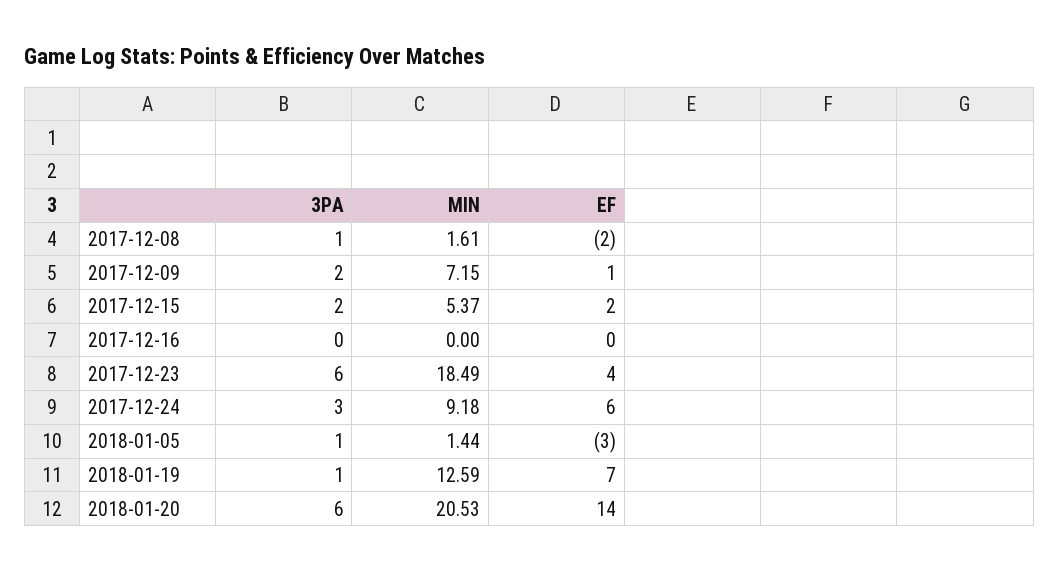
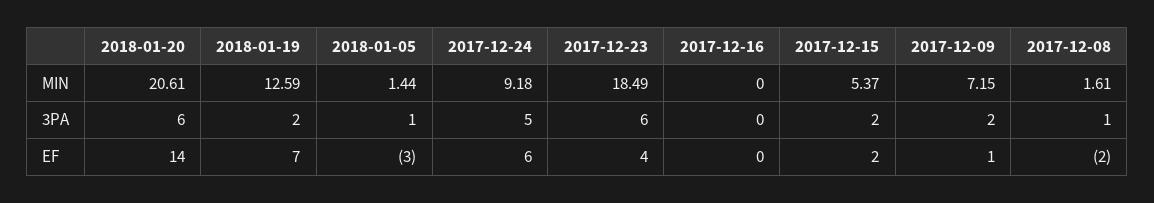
3PA, 2017-12-24: 3 -> 5
3PA, 2018-01-19: 1 -> 2
MIN, 2018-01-20: 20.53 -> 20.61

